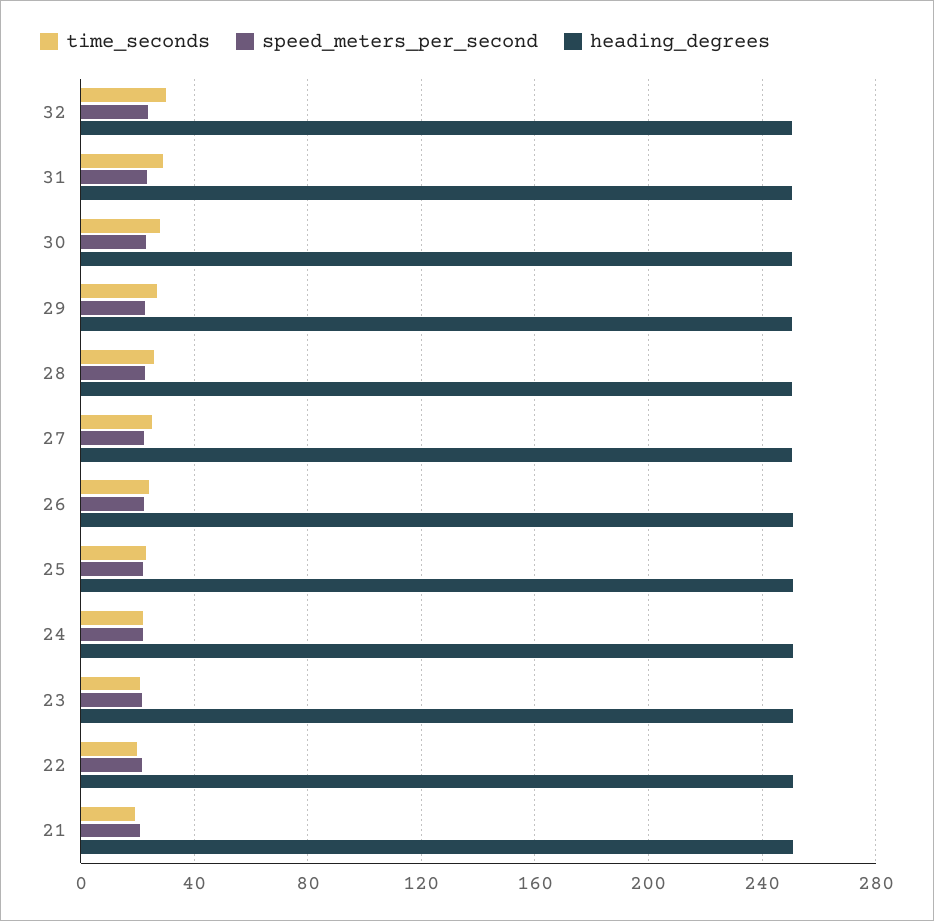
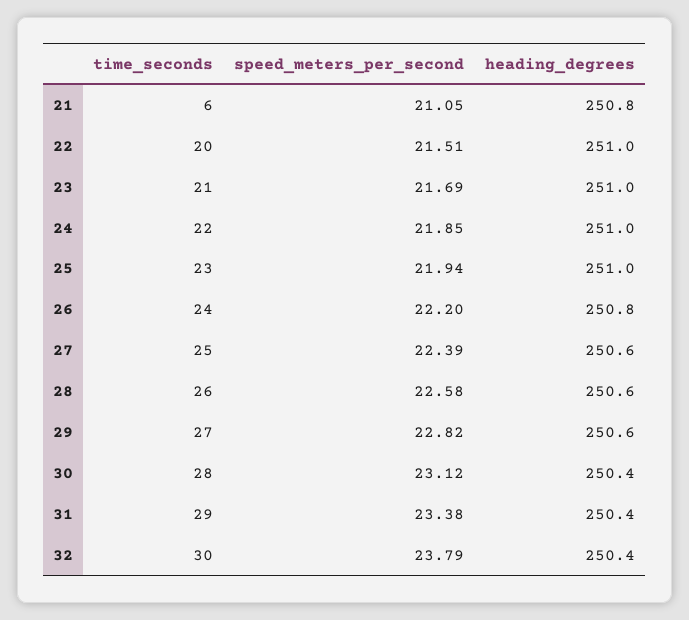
time_seconds, 21: 20 -> 6

